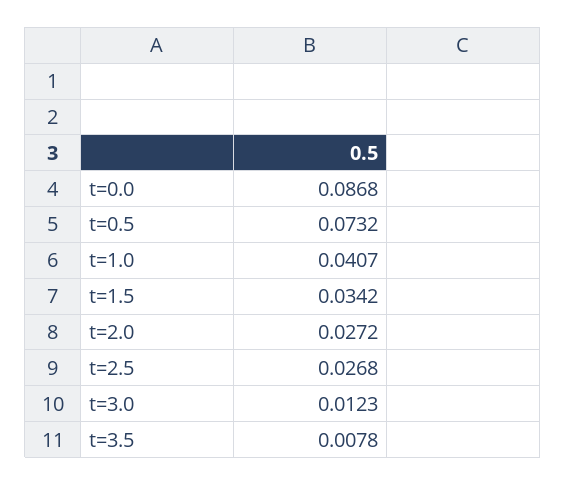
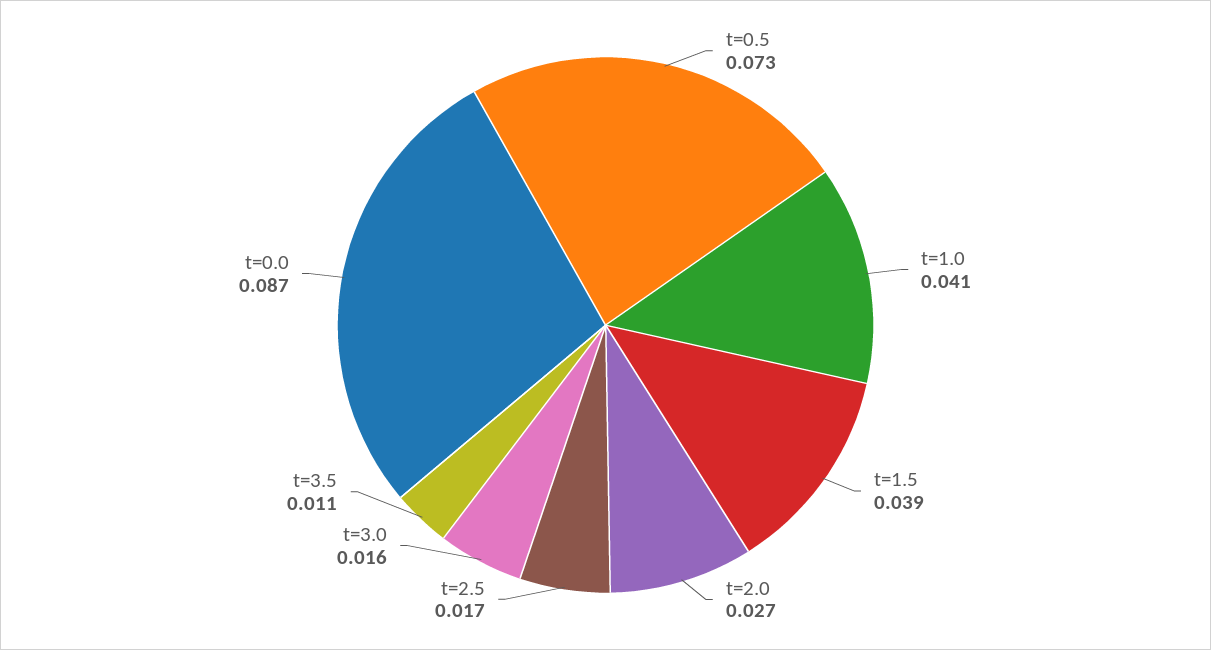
t=1.5: 0.0342 -> 0.039
t=2.5: 0.0268 -> 0.017
t=3.0: 0.0123 -> 0.016
t=3.5: 0.0078 -> 0.011

